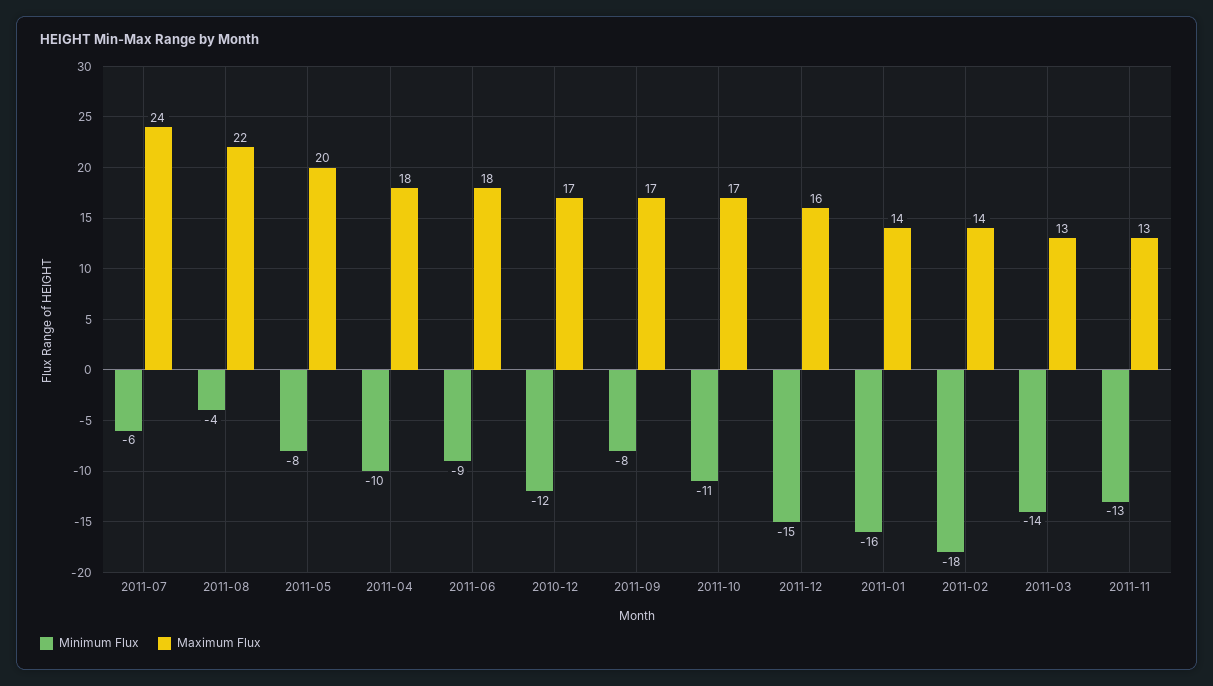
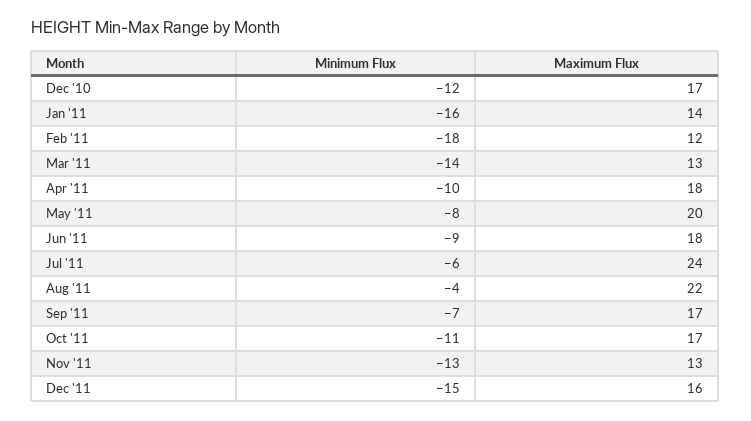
Minimum Flux, 2011-09: -8 -> -7
Maximum Flux, 2011-02: 14 -> 12

